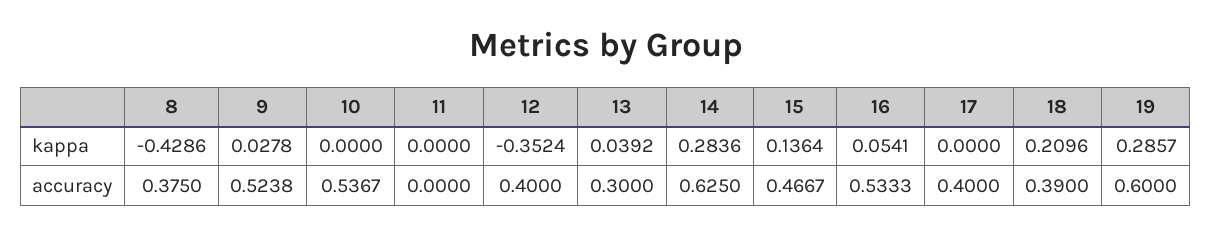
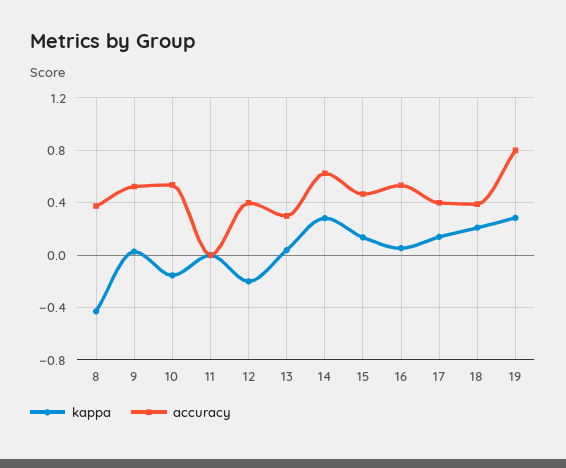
kappa, 10: 0 -> -0.15
kappa, 12: -0.3524 -> -0.2
kappa, 17: 0 -> 0.15
accuracy, 19: 0.6 -> 0.8

